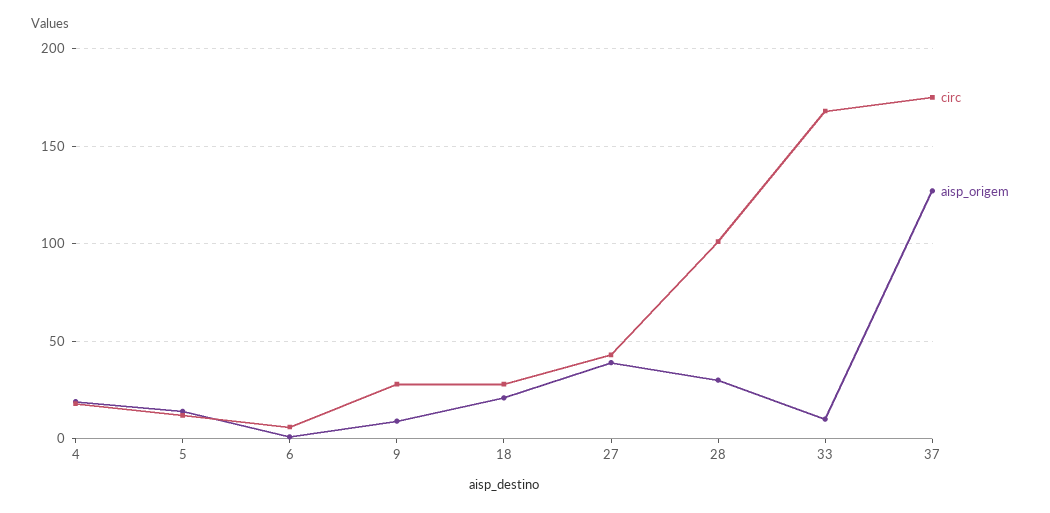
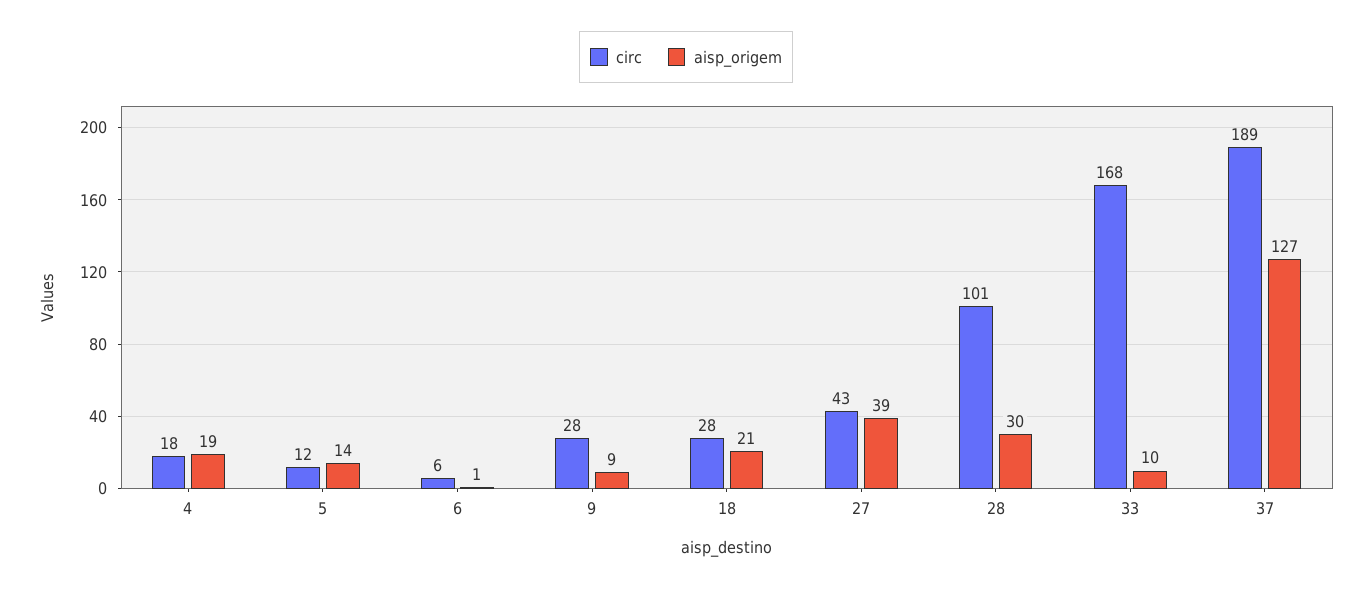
circ, 37: 175 -> 189

